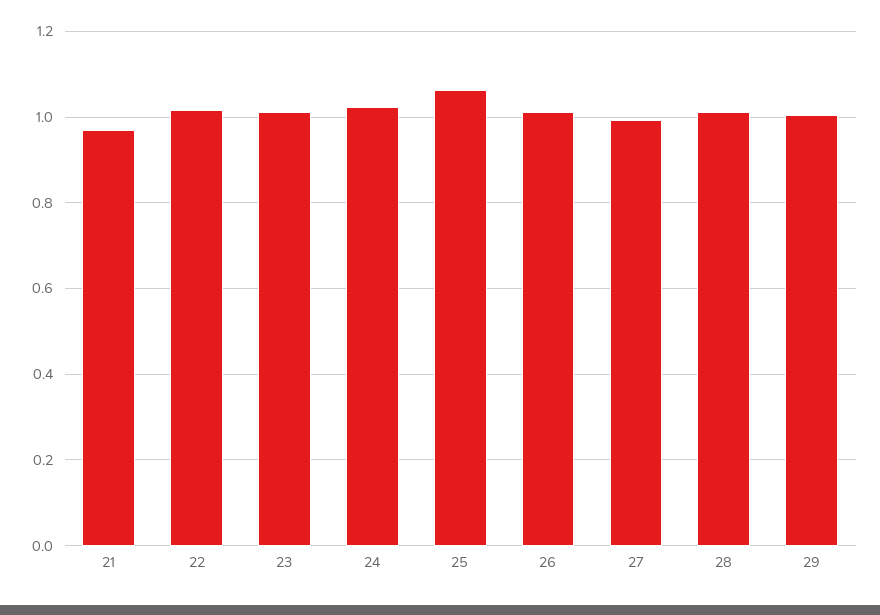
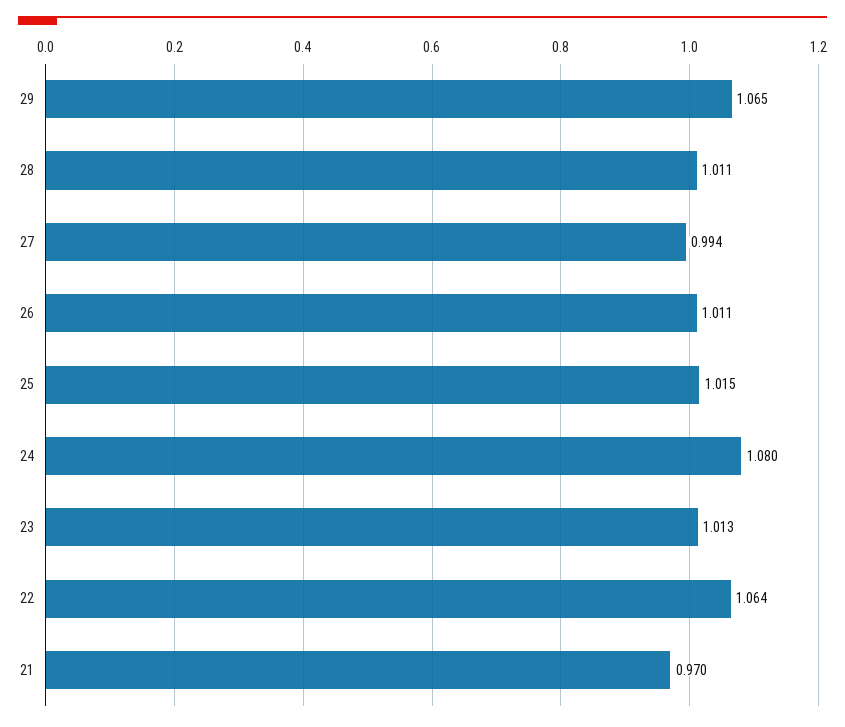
22: 1.02 -> 1.064
24: 1.02 -> 1.08
25: 1.06 -> 1.015
29: 1 -> 1.065

